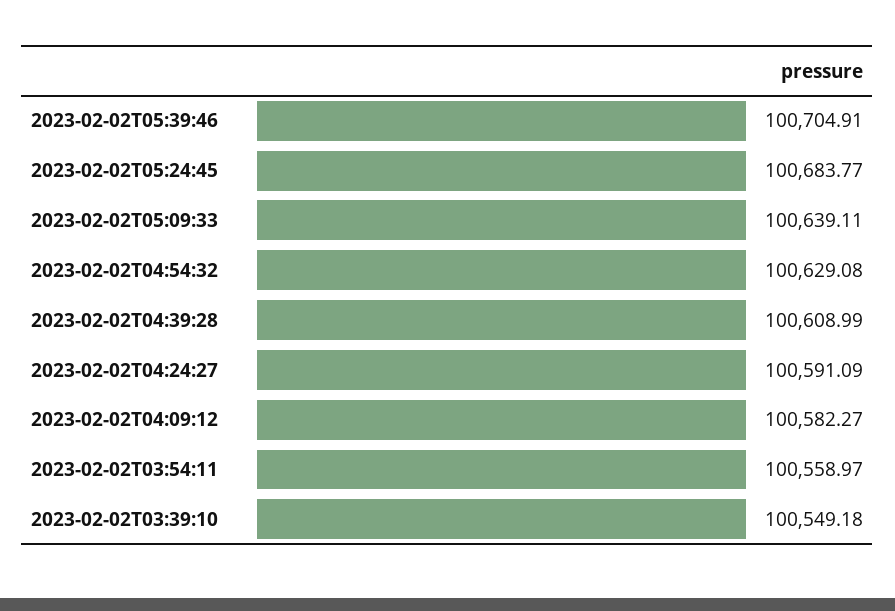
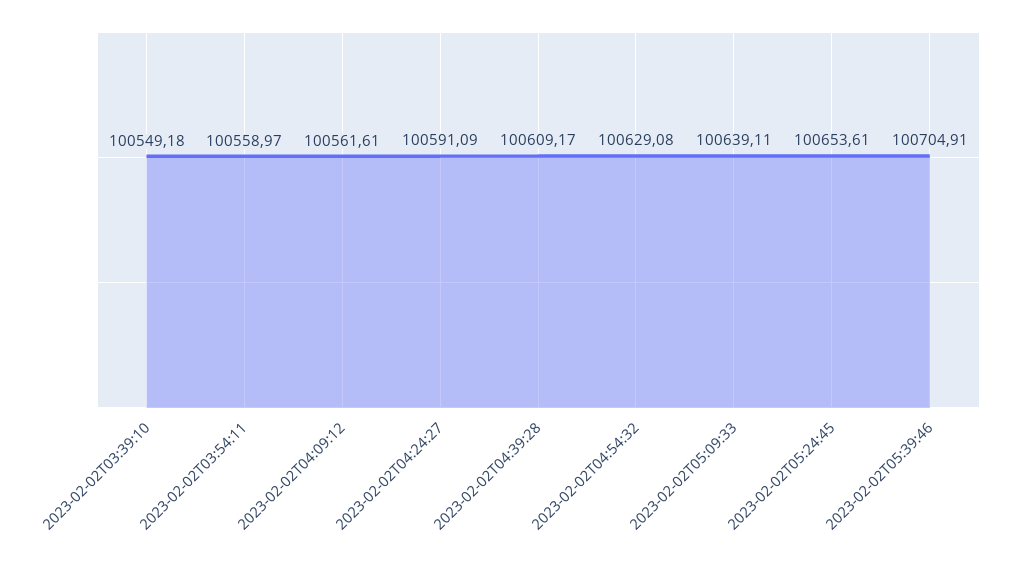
2023-02-02T05:24:45: 100683.77 -> 100653.61
2023-02-02T04:39:28: 100608.99 -> 100609.17
2023-02-02T04:09:12: 100582.27 -> 100561.61

